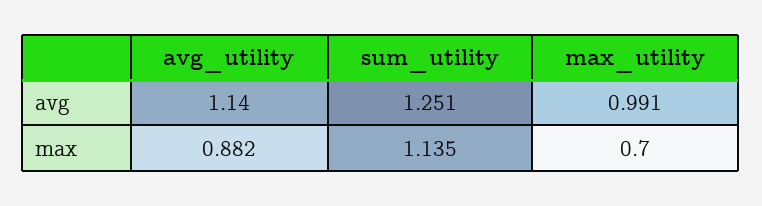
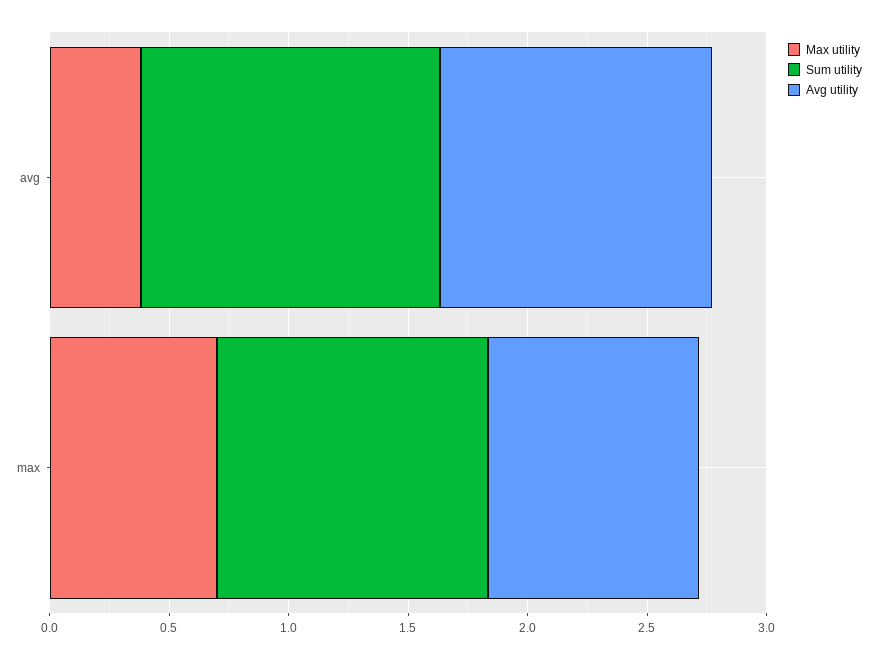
max_utility, avg: 0.991 -> 0.4

